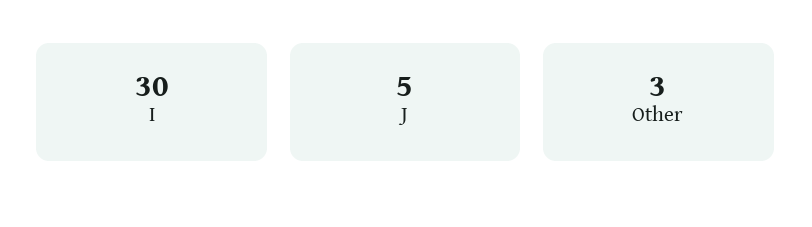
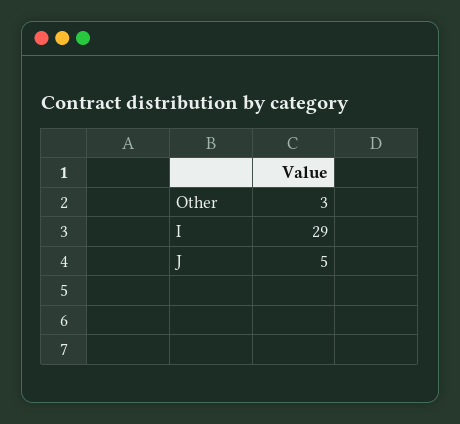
I: 30 -> 29

